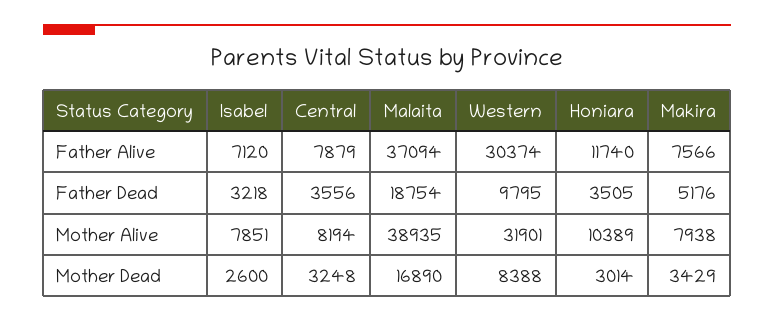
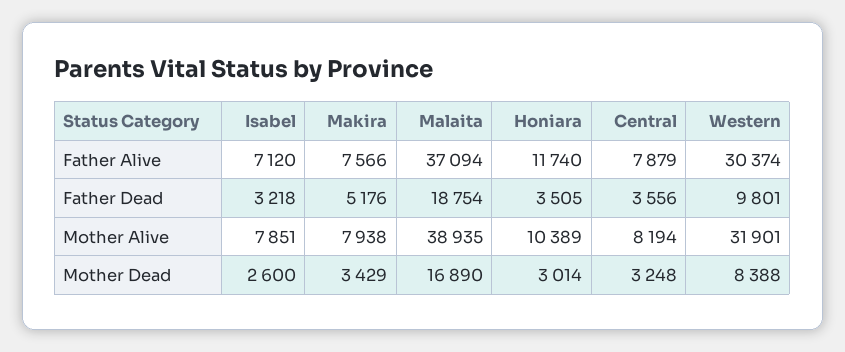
Western, Father Dead: 9795 -> 9801

